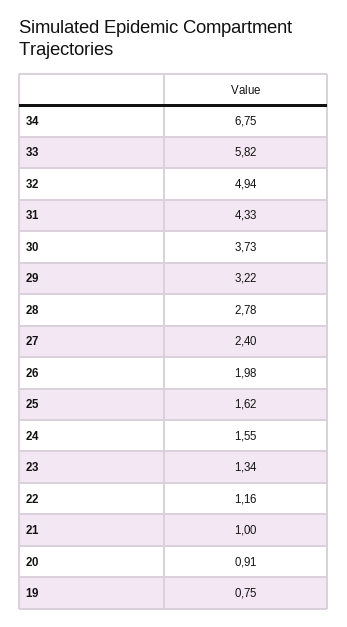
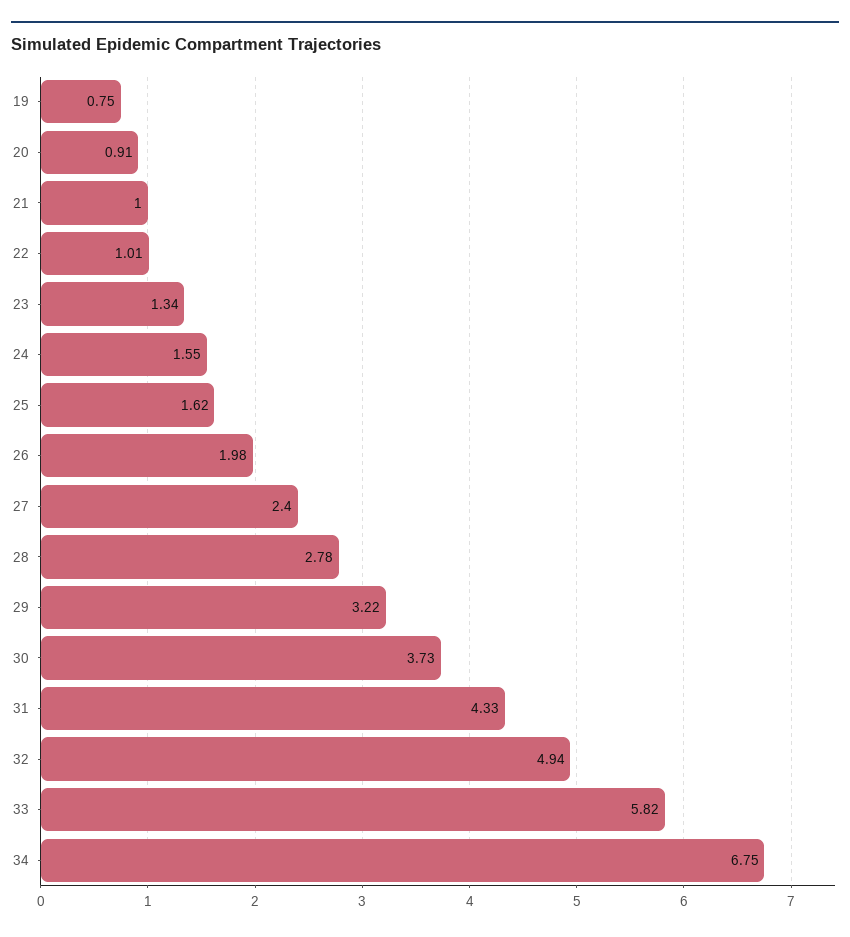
22: 1.16 -> 1.01

